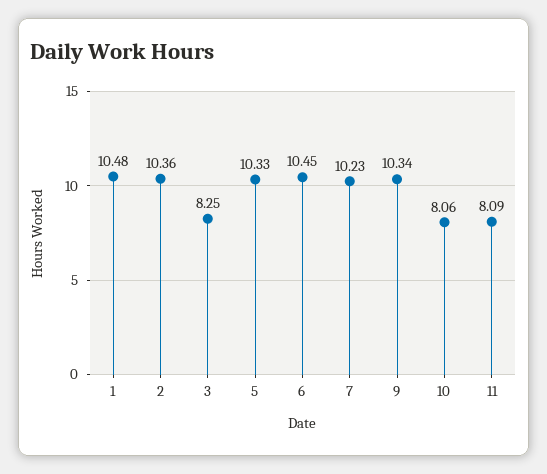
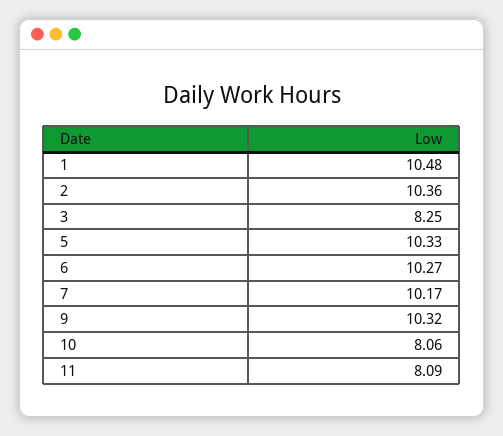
6: 10.45 -> 10.27
7: 10.23 -> 10.17
9: 10.34 -> 10.32

